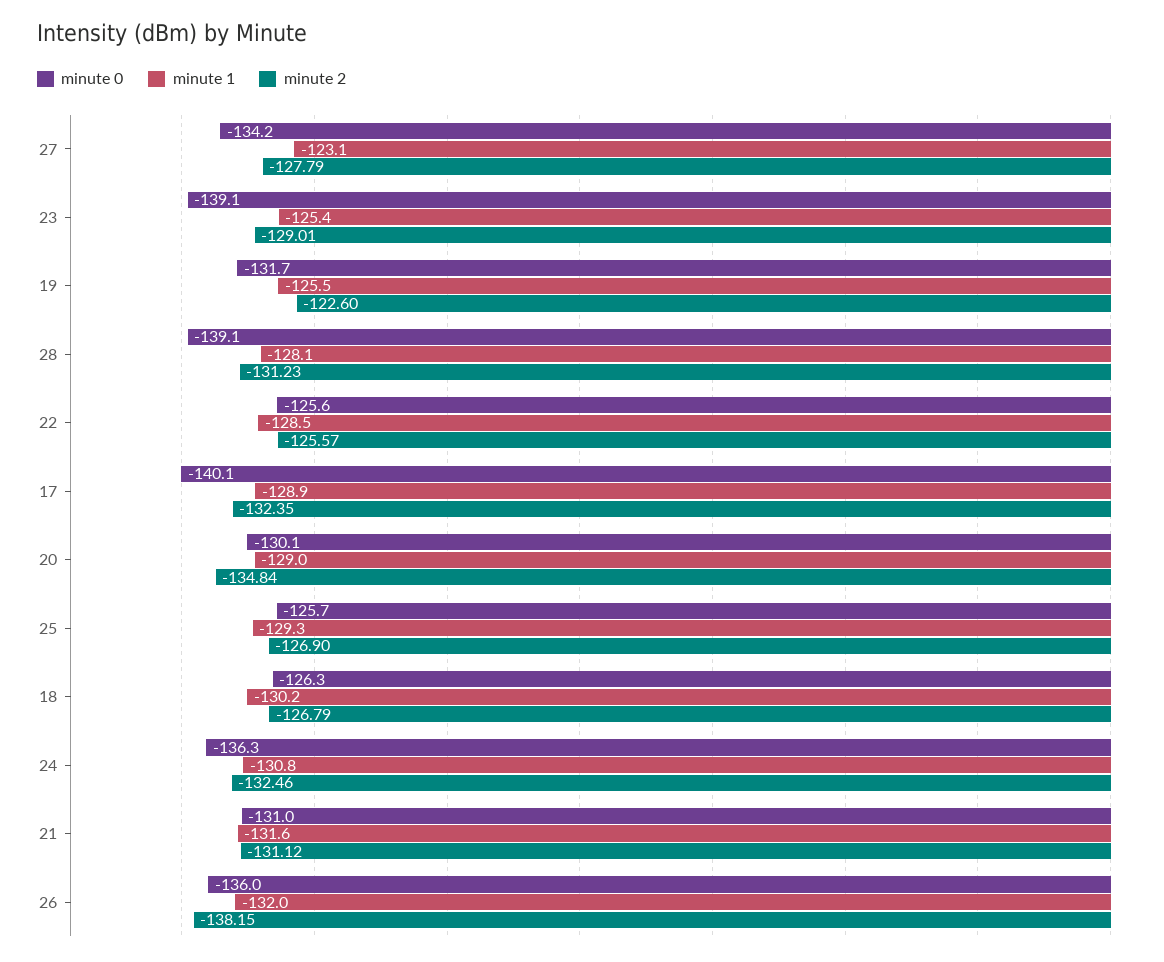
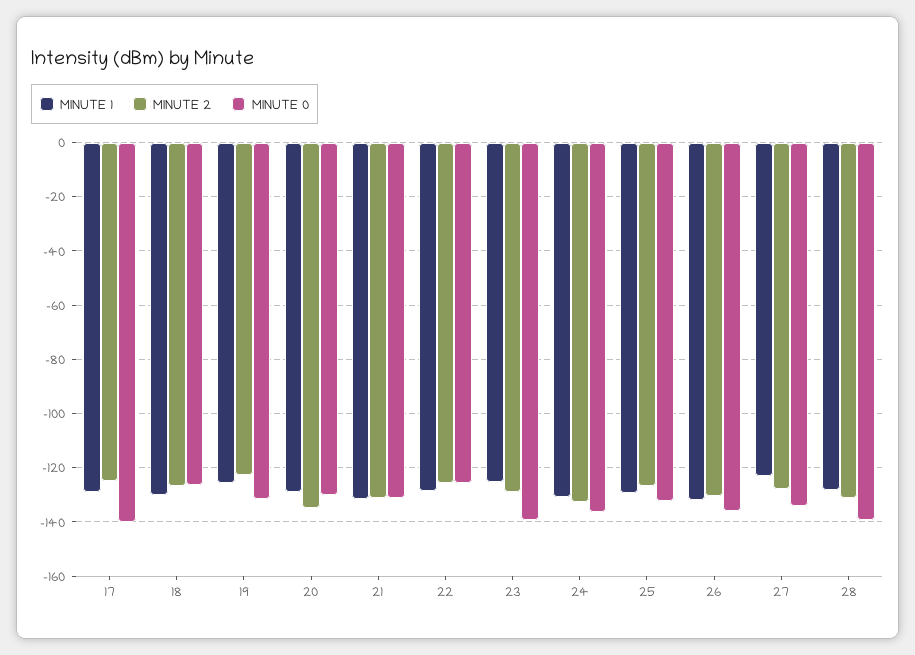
minute 2, 17: -132.35 -> -125
minute 0, 25: -125.7 -> -132.5
minute 2, 26: -138.15 -> -130

